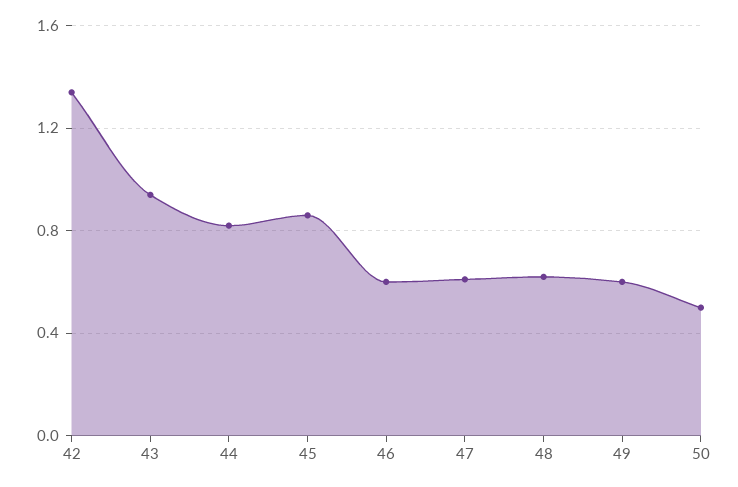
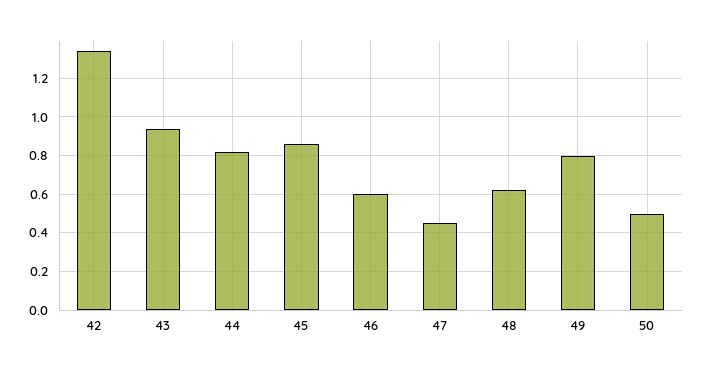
47: 0.6 -> 0.45
49: 0.6 -> 0.8

